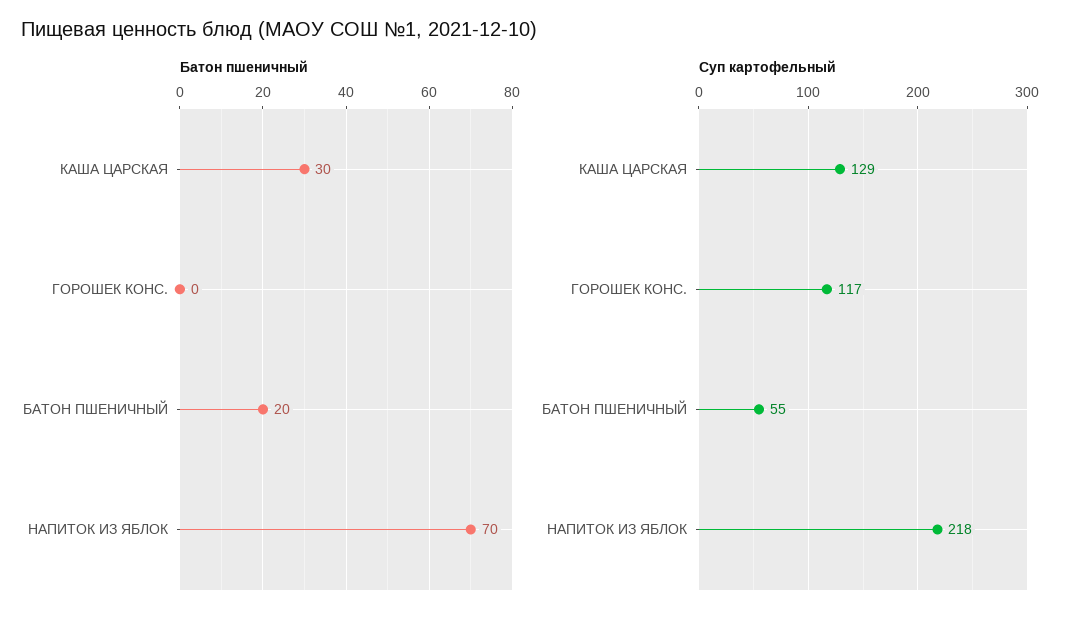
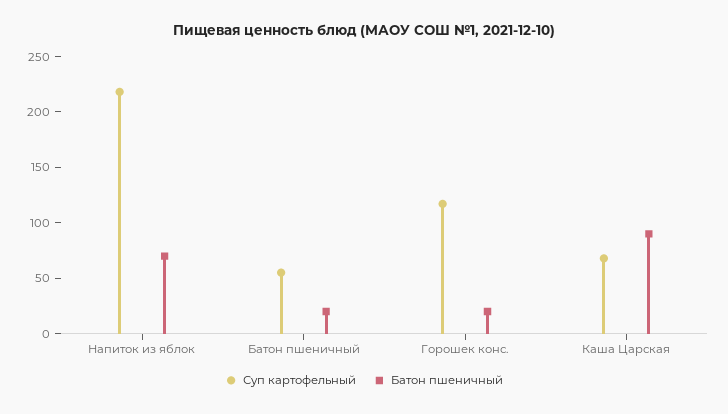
Батон пшеничный, КАША ЦАРСКАЯ: 30 -> 90
Батон пшеничный, ГОРОШЕК КОНС.: 0 -> 20
Суп картофельный, КАША ЦАРСКАЯ: 129 -> 70

